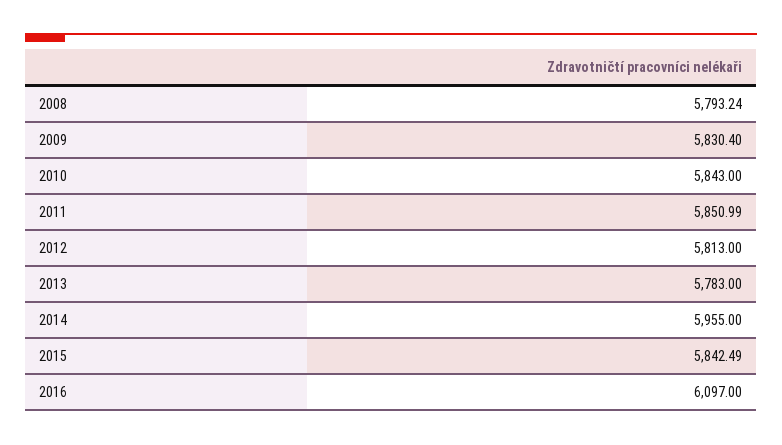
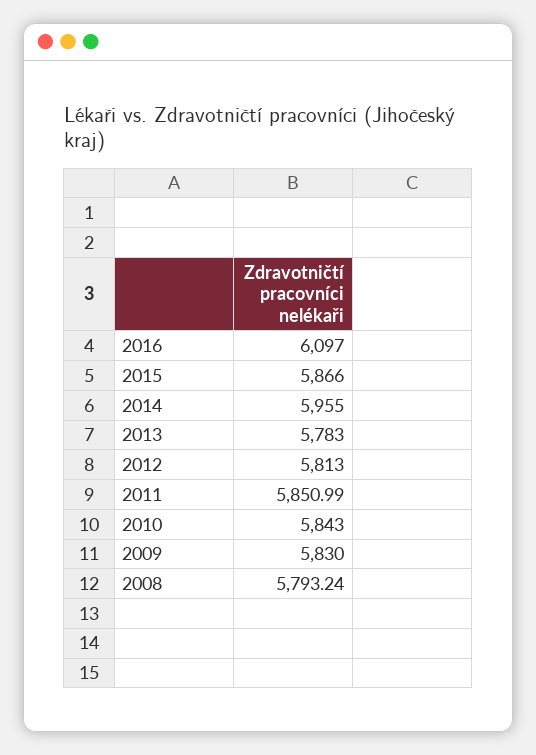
2009: 5830.4 -> 5830
2015: 5842.49 -> 5866

